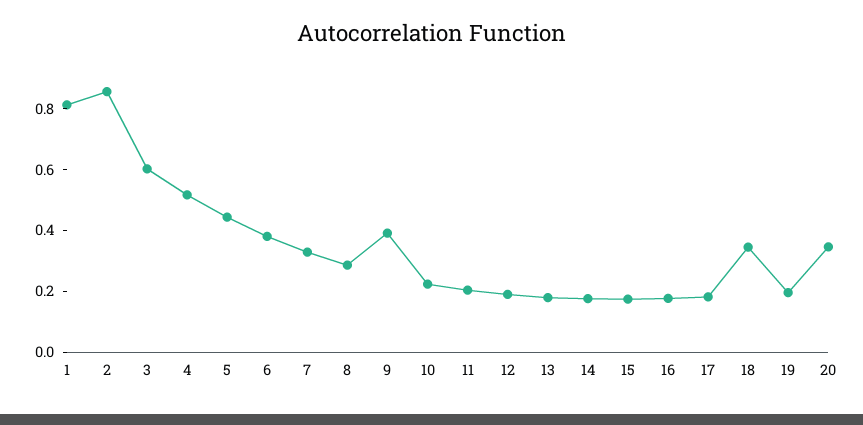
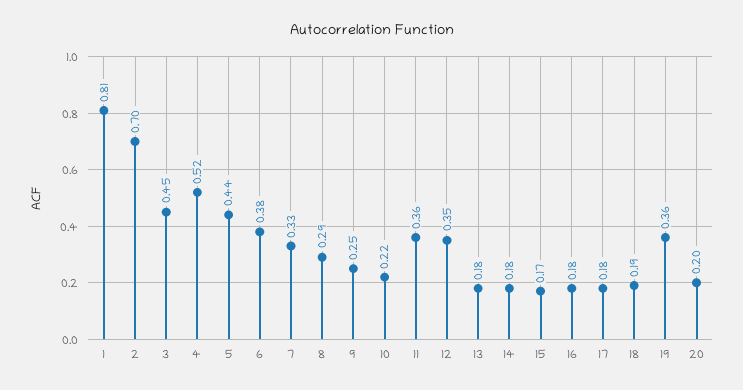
2: 0.85 -> 0.7
3: 0.6 -> 0.45
9: 0.4 -> 0.25
11: 0.2 -> 0.36
12: 0.2 -> 0.35
18: 0.35 -> 0.19
19: 0.2 -> 0.36
20: 0.35 -> 0.2

